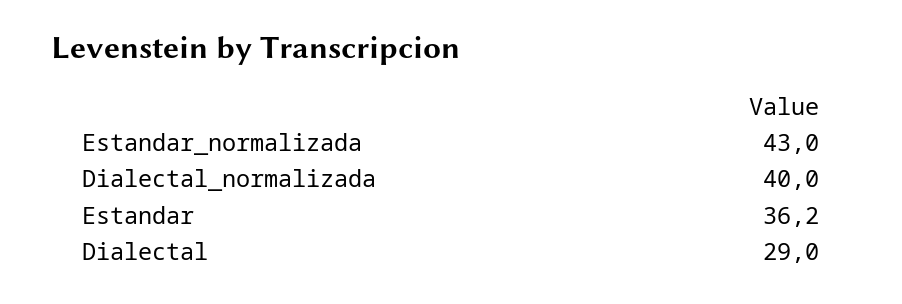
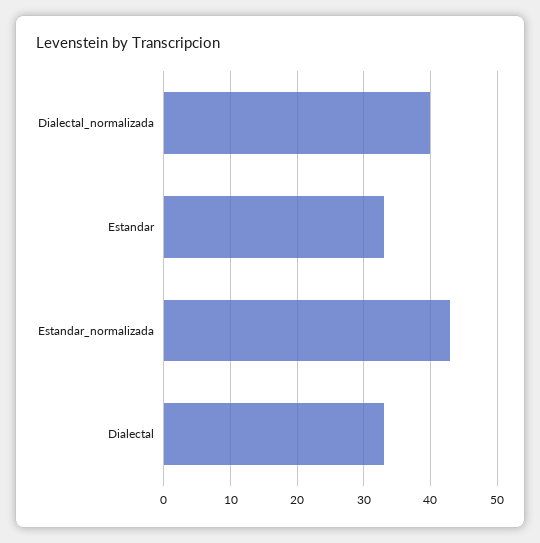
Estandar: 36.2 -> 33
Dialectal: 29 -> 33

